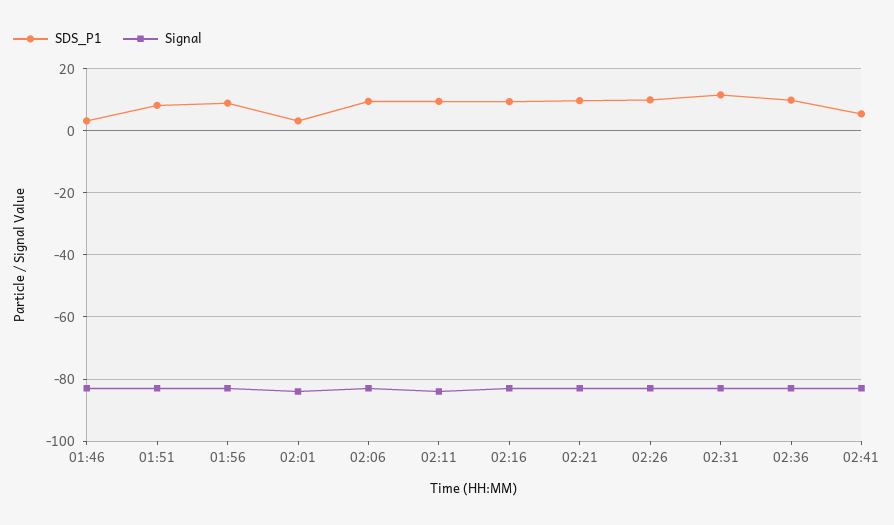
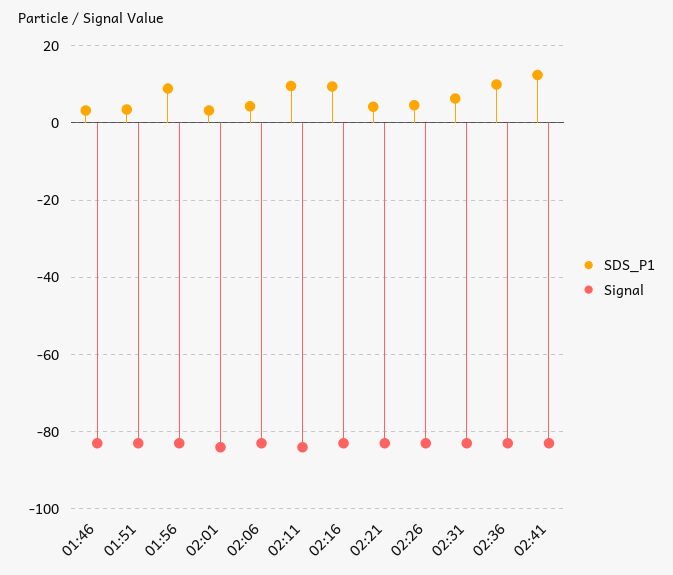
SDS_P1, 01:51: 8 -> 4
SDS_P1, 02:06: 10 -> 4
SDS_P1, 02:21: 10 -> 4
SDS_P1, 02:26: 10 -> 4
SDS_P1, 02:31: 12 -> 6
SDS_P1, 02:41: 6 -> 12

